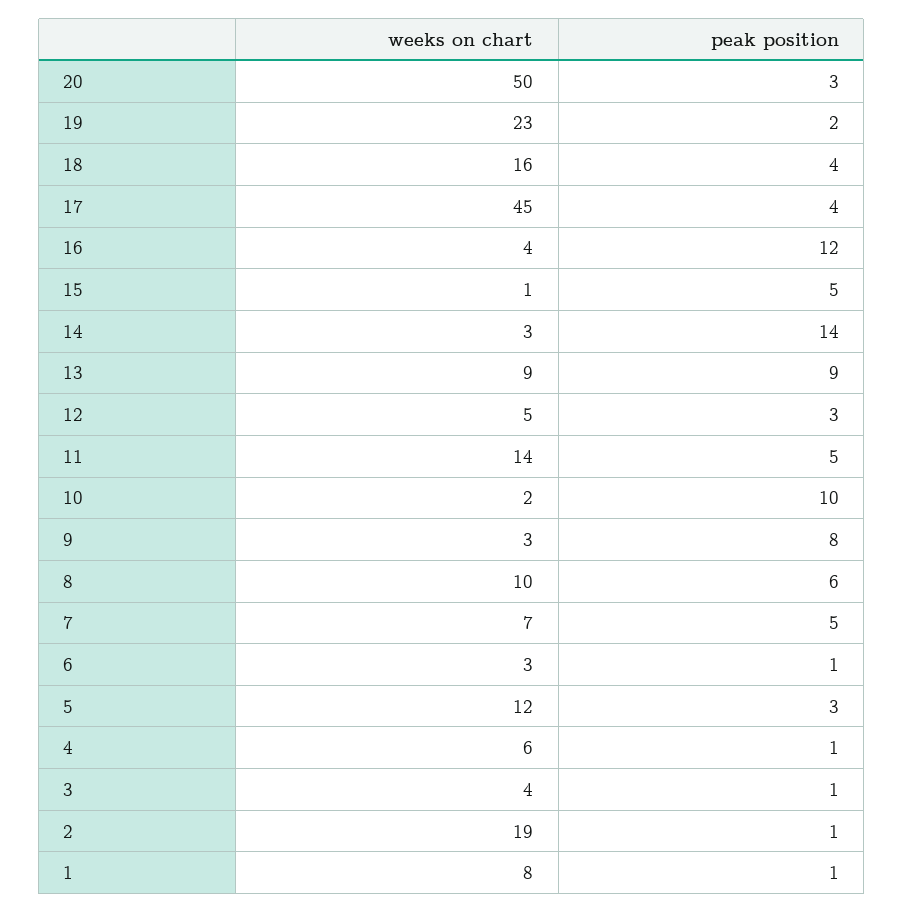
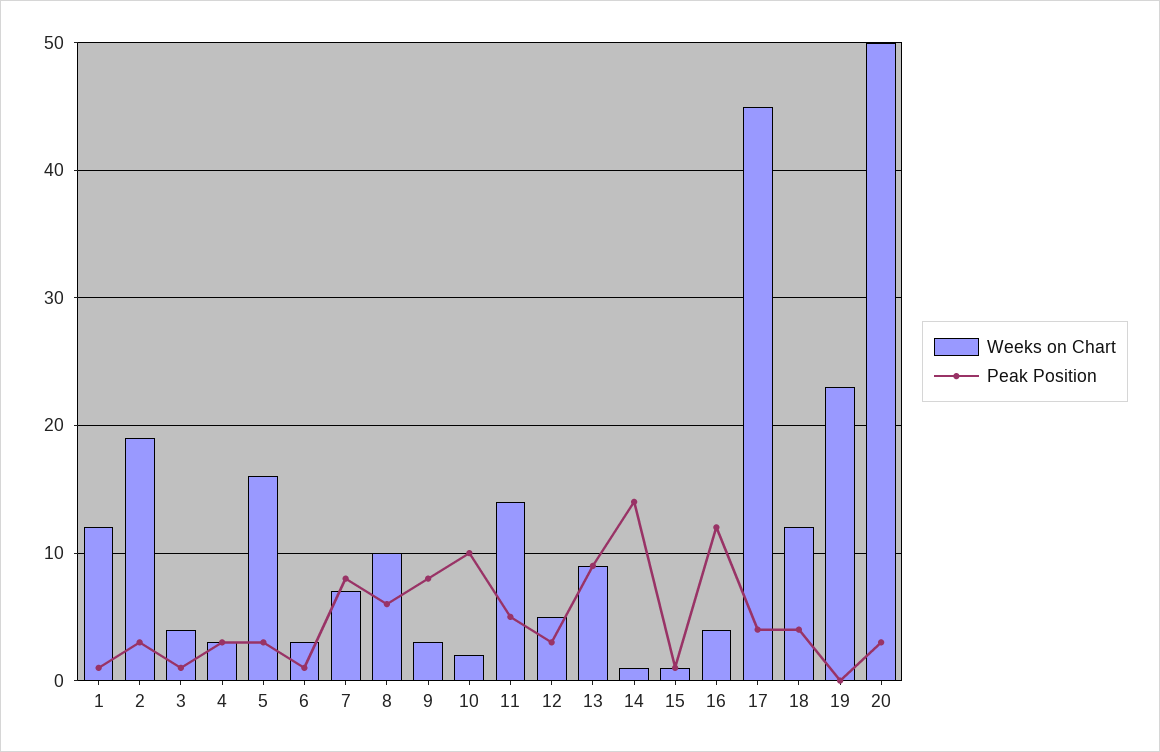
peak position, 19: 2 -> 0
weeks on chart, 18: 16 -> 12
peak position, 15: 5 -> 1
weeks on chart, 14: 3 -> 1
peak position, 7: 5 -> 8
weeks on chart, 5: 12 -> 16
weeks on chart, 4: 6 -> 3
peak position, 4: 1 -> 3
peak position, 2: 1 -> 3
weeks on chart, 1: 8 -> 12

